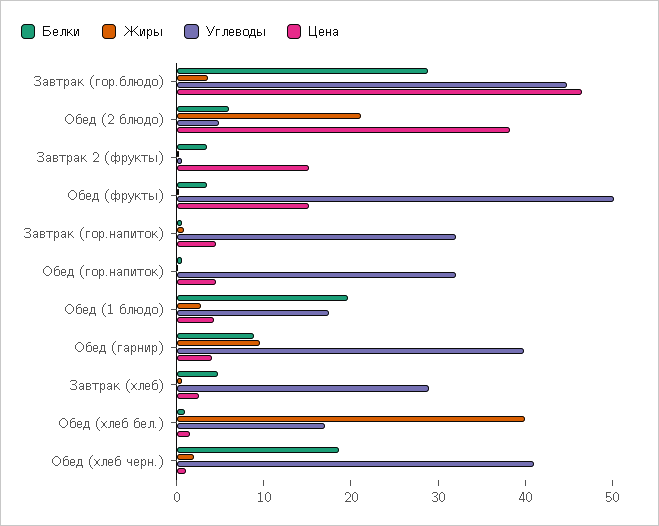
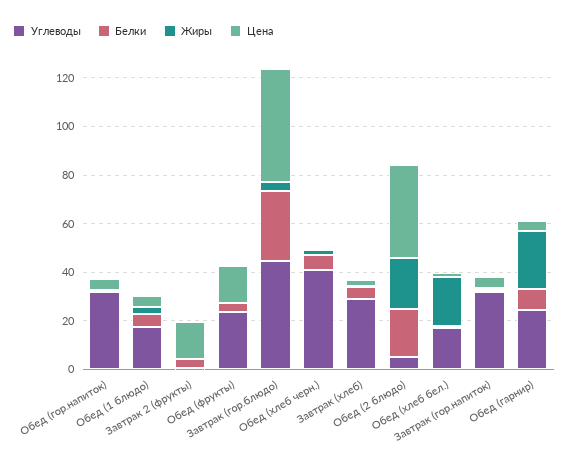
Белки, Обед (2 блюдо): 6 -> 20
Углеводы, Обед (фрукты): 50 -> 25
Белки, Обед (1 блюдо): 20 -> 5
Жиры, Обед (гарнир): 10 -> 25
Углеводы, Обед (гарнир): 40 -> 25
Жиры, Обед (хлеб бел.): 40 -> 20
Белки, Обед (хлеб черн.): 18 -> 5

